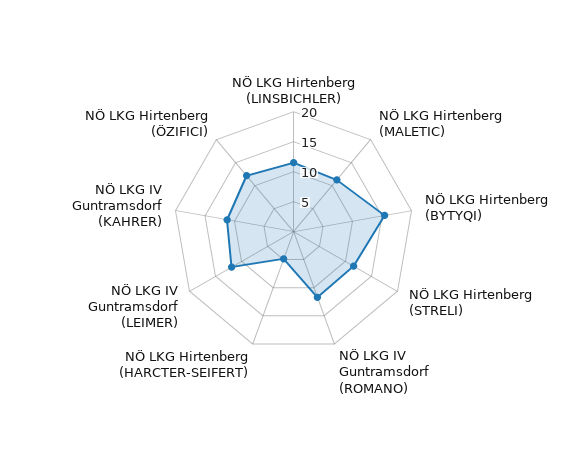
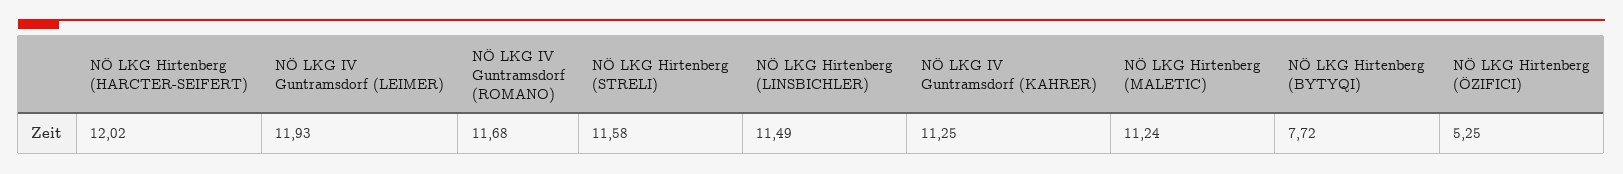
NÖ LKG Hirtenberg (BYTYQI): 15 -> 7.72
NÖ LKG Hirtenberg (HARCTER-SEIFERT): 5 -> 12.02
NÖ LKG Hirtenberg (ÖZIFICI): 12.5 -> 5.25

